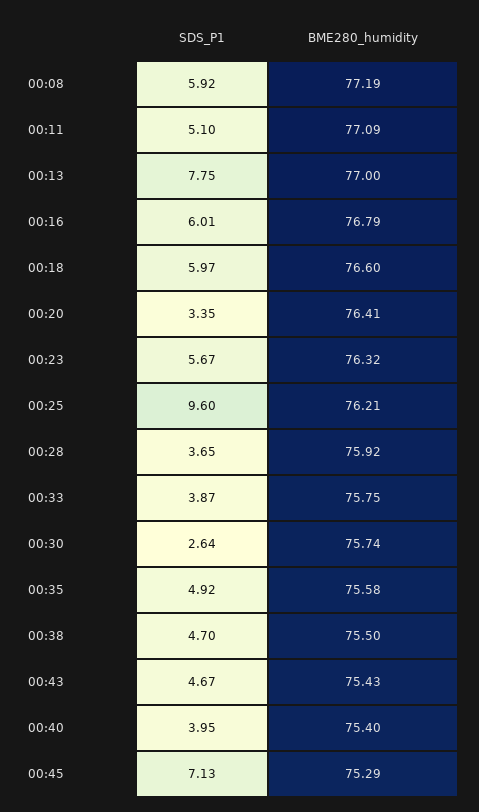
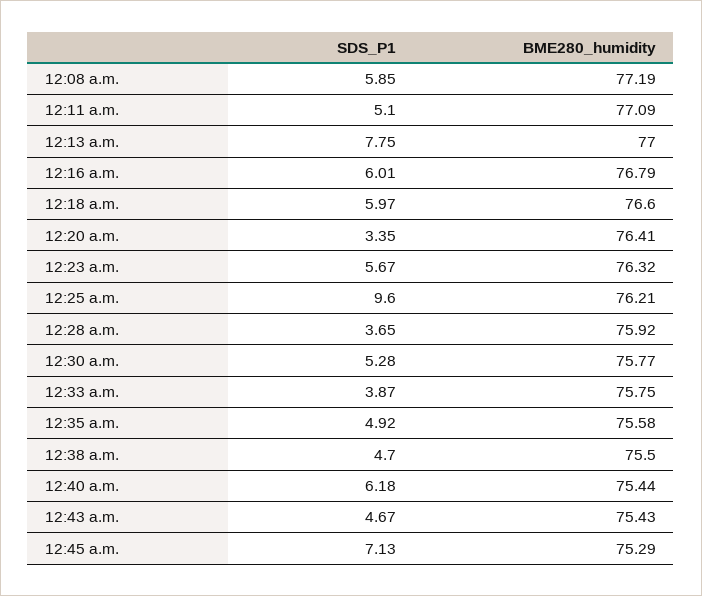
SDS_P1, 00:08: 5.92 -> 5.85
SDS_P1, 00:30: 2.64 -> 5.28
BME280_humidity, 00:30: 75.74 -> 75.77
SDS_P1, 00:40: 3.95 -> 6.18
BME280_humidity, 00:40: 75.4 -> 75.44

